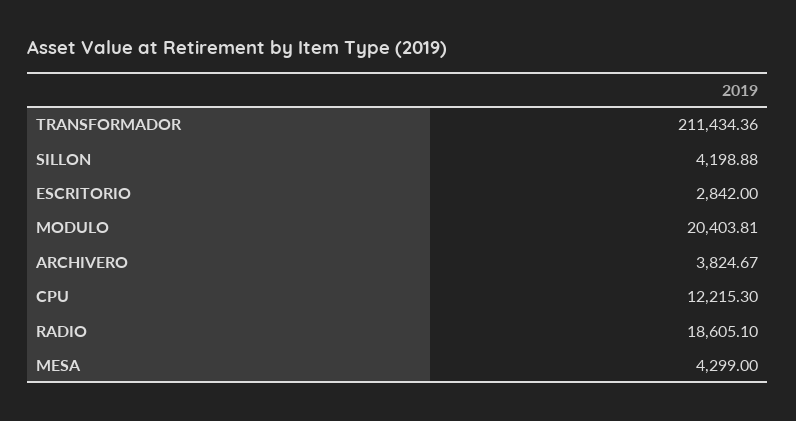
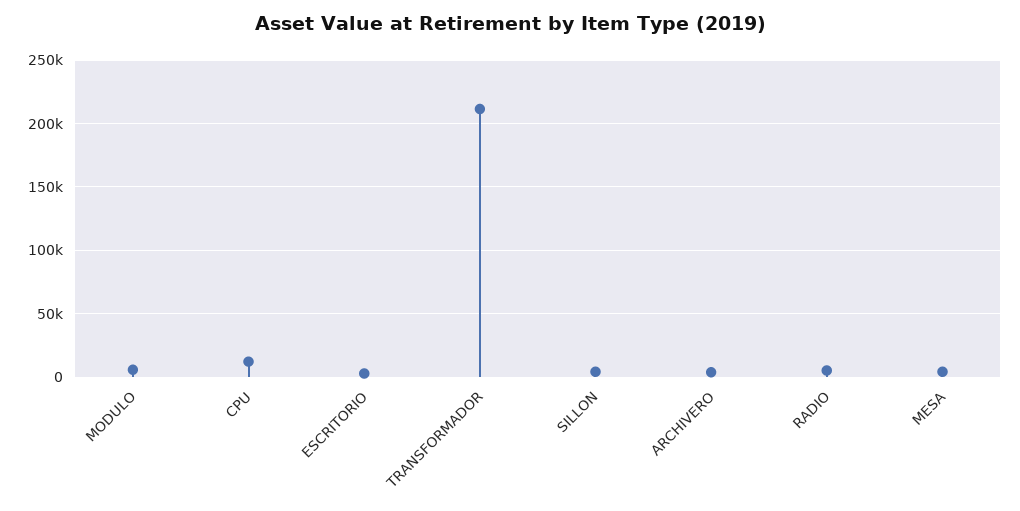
MODULO: 20403.81 -> 5000
RADIO: 18605.1 -> 5000

